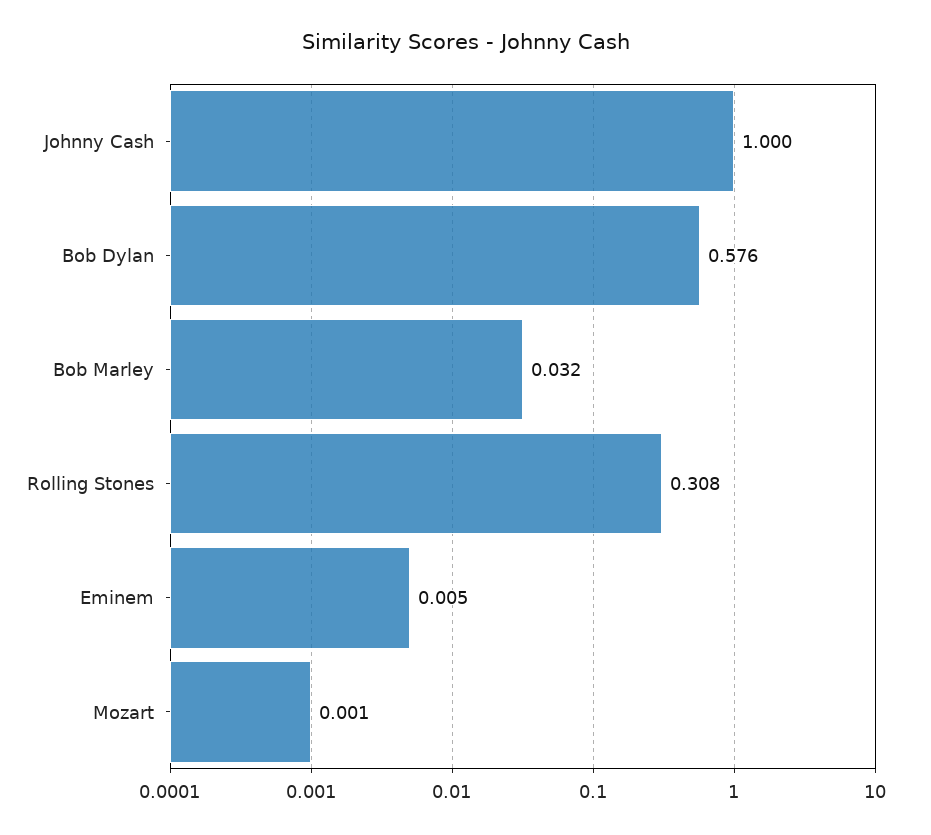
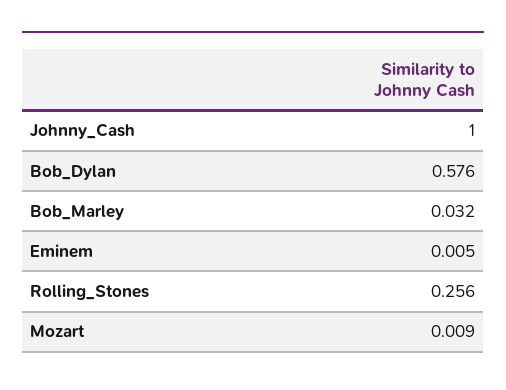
Rolling Stones: 0.308 -> 0.256
Mozart: 0.001 -> 0.009

